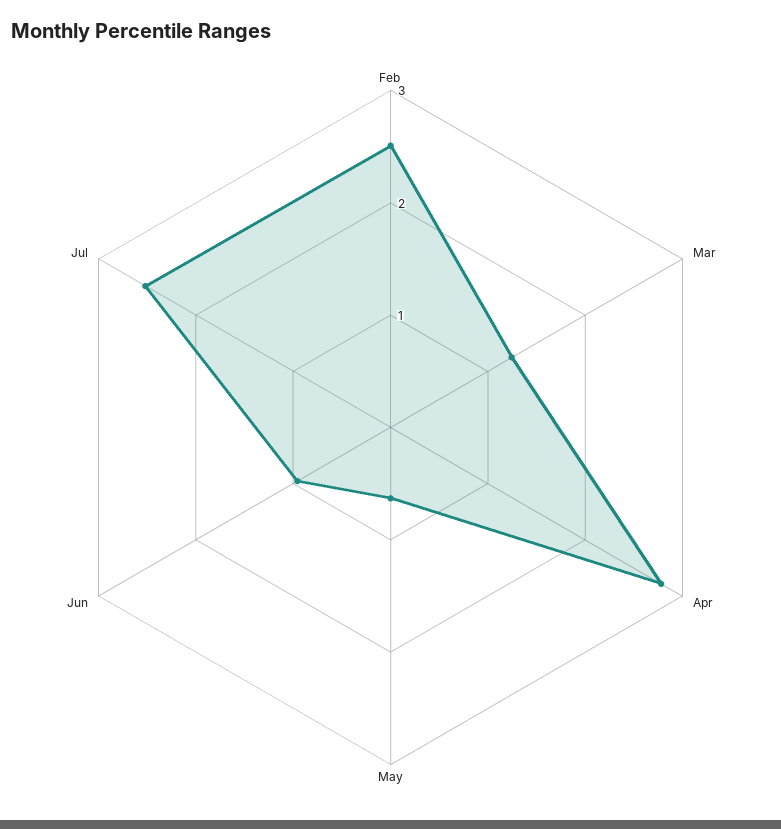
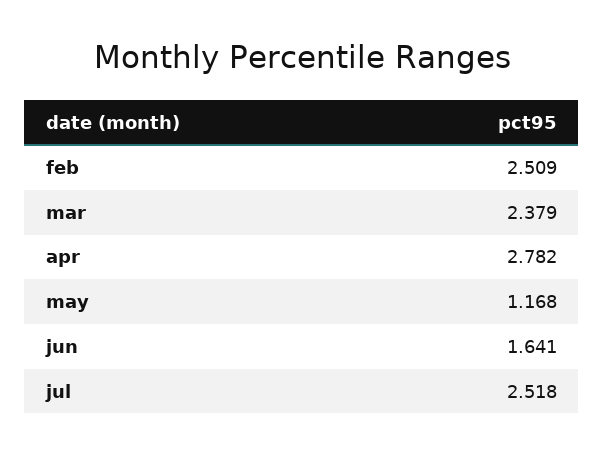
Mar: 1.2 -> 2.379
May: 0.6 -> 1.168
Jun: 1 -> 1.641

